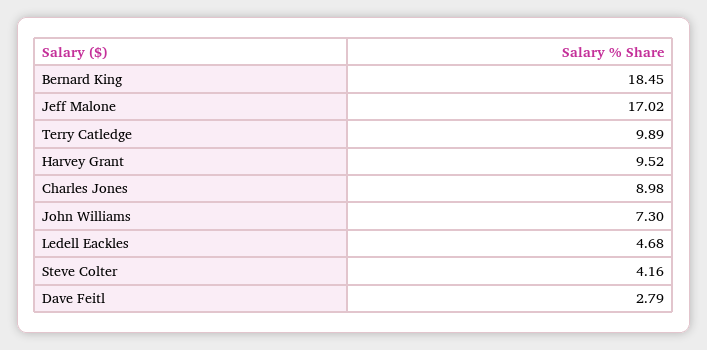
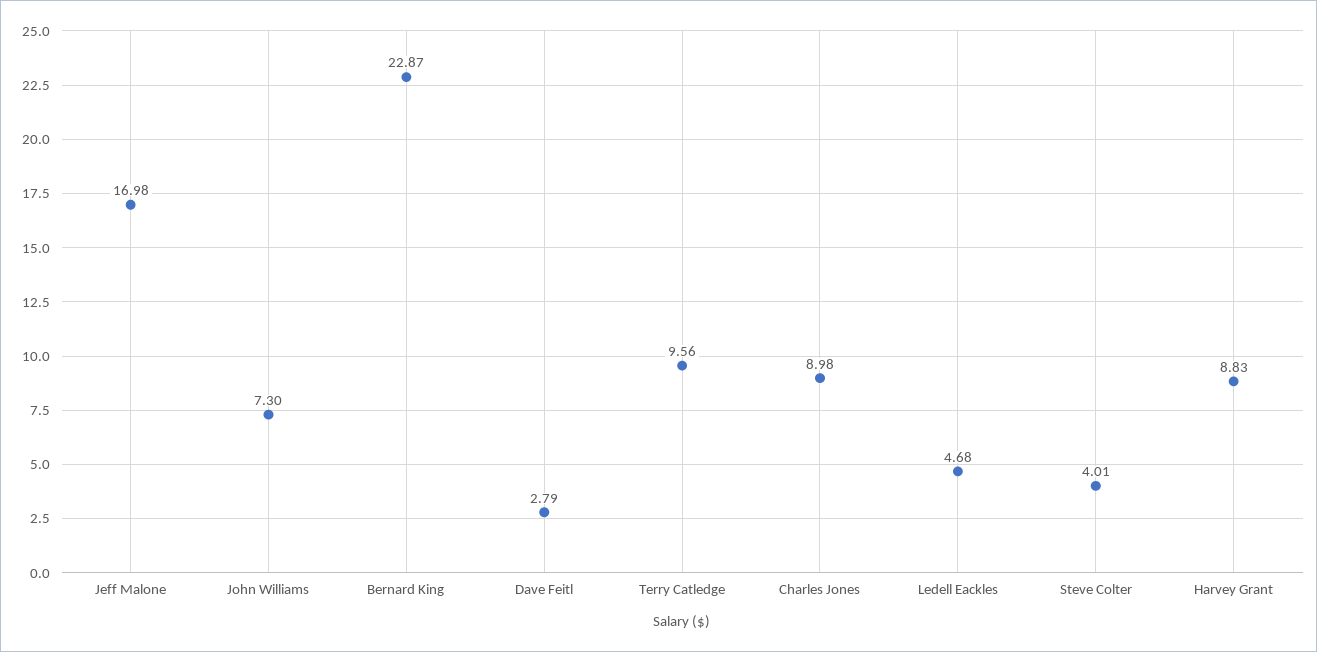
Bernard King: 18.45 -> 22.87
Jeff Malone: 17.02 -> 16.98
Terry Catledge: 9.89 -> 9.56
Harvey Grant: 9.52 -> 8.83
Steve Colter: 4.16 -> 4.01

